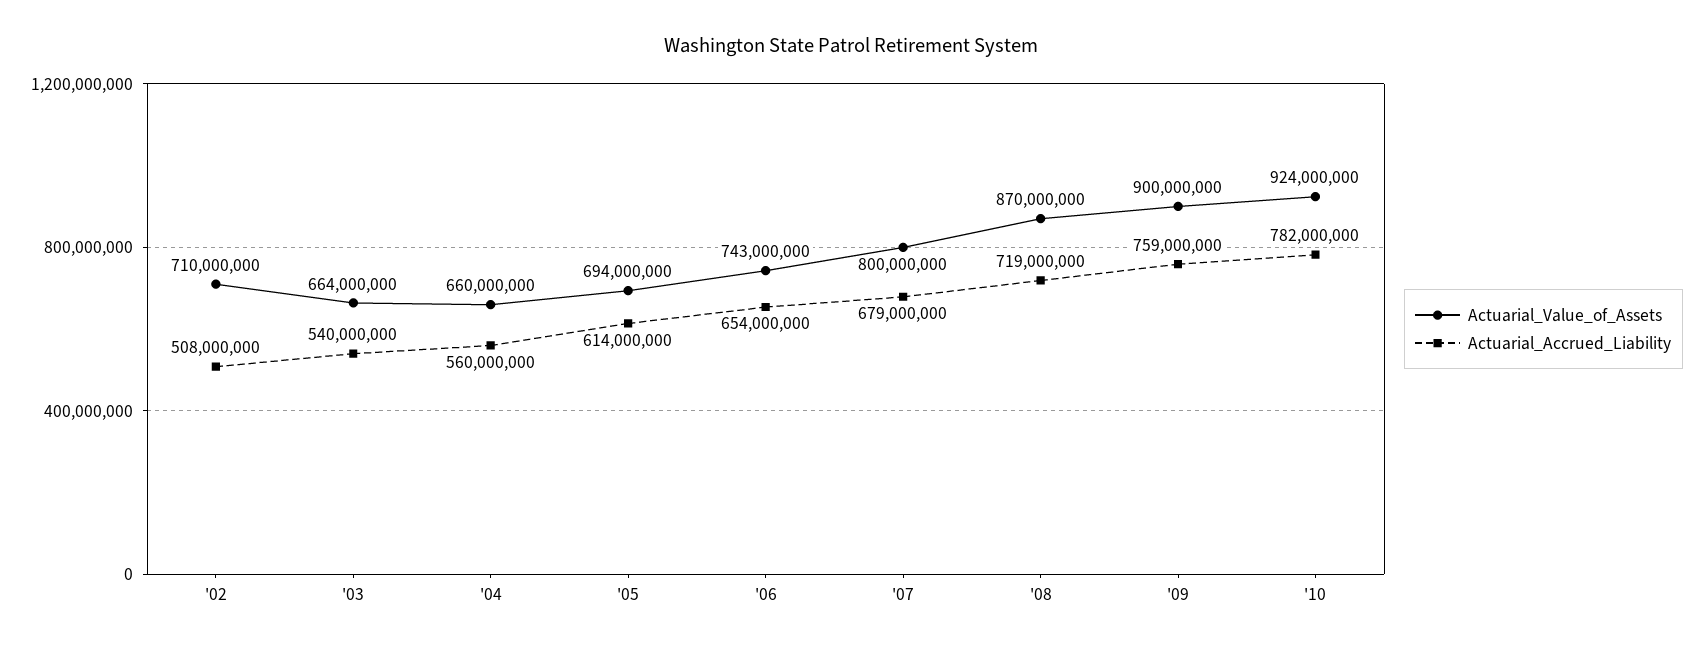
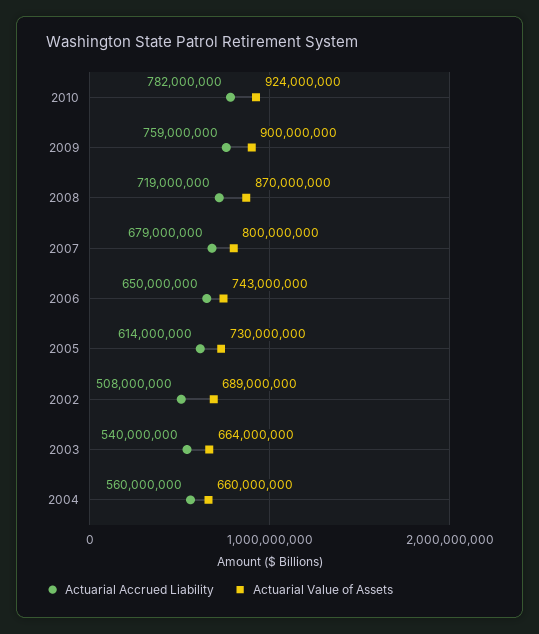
Actuarial_Value_of_Assets, '02: 710000000 -> 689000000
Actuarial_Value_of_Assets, '05: 694000000 -> 730000000
Actuarial_Accrued_Liability, '06: 654000000 -> 650000000

